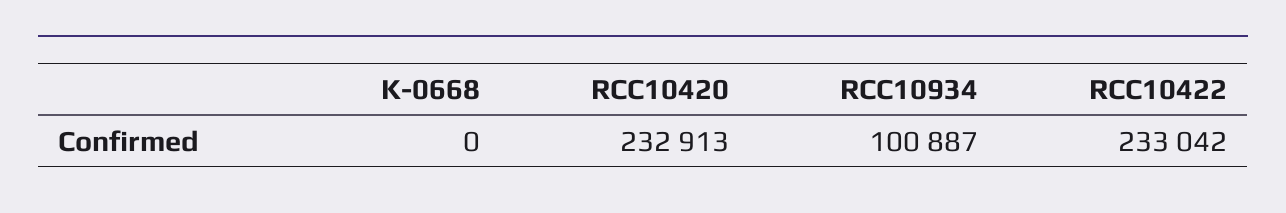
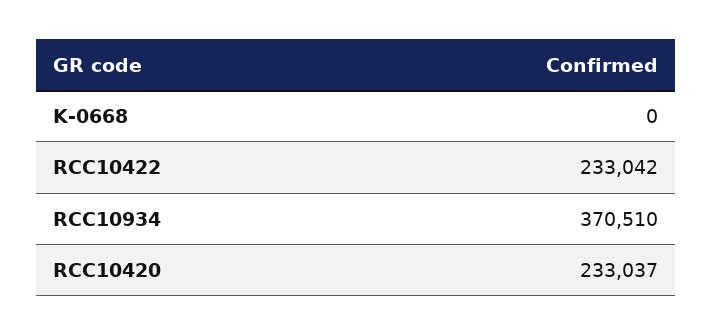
RCC10420: 232913 -> 233037
RCC10934: 100887 -> 370510

